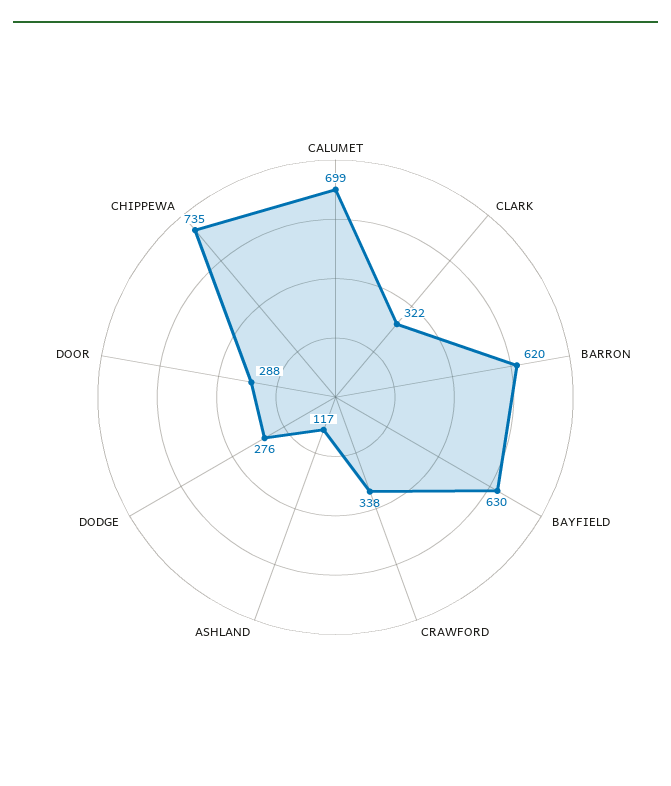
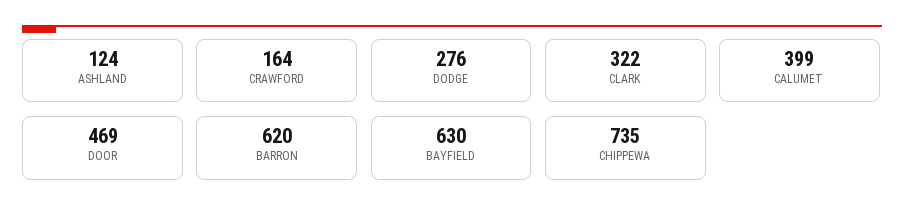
CALUMET: 699 -> 399
CRAWFORD: 338 -> 164
ASHLAND: 117 -> 124
DOOR: 288 -> 469

